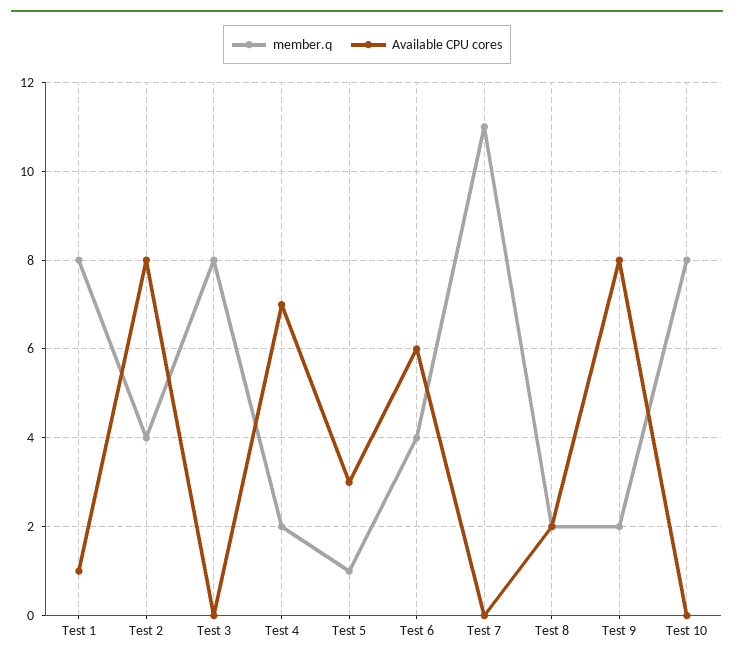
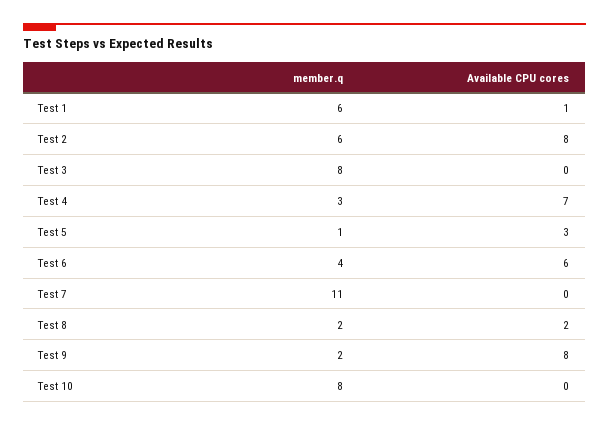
member.q, Test 1: 8 -> 6
member.q, Test 2: 4 -> 6
member.q, Test 4: 2 -> 3

